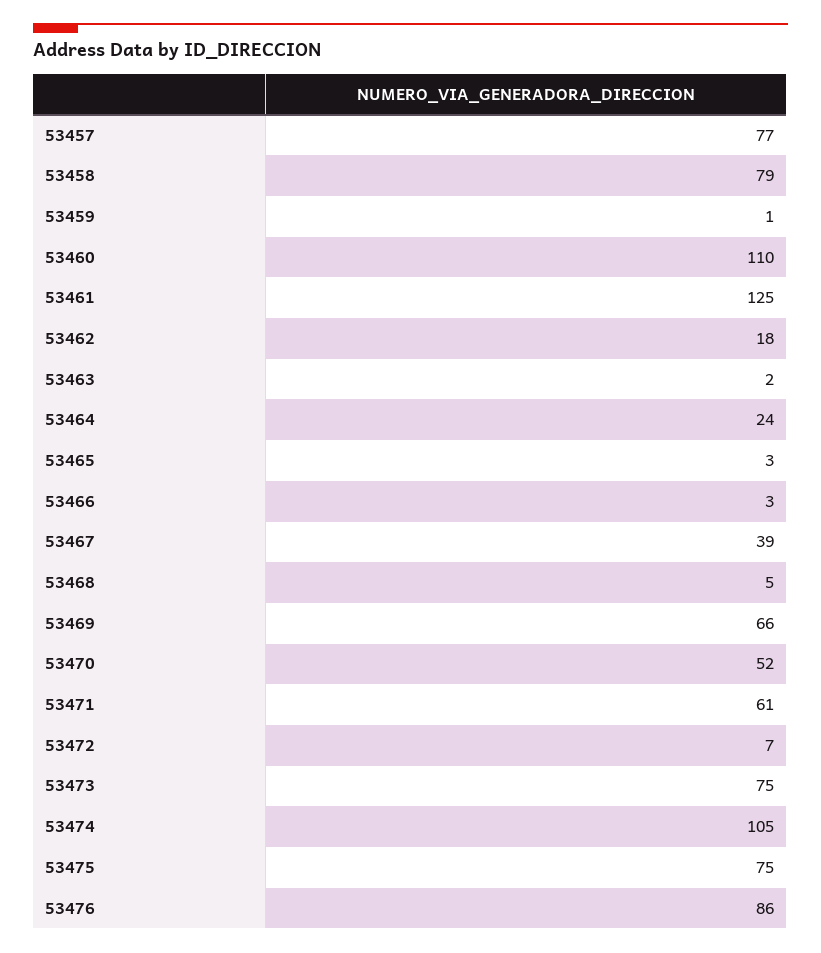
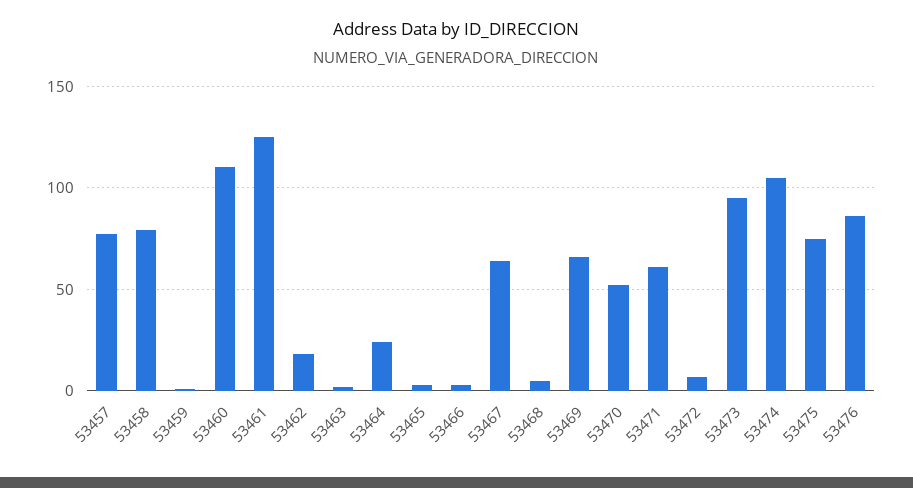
53467: 39 -> 65
53473: 75 -> 95

